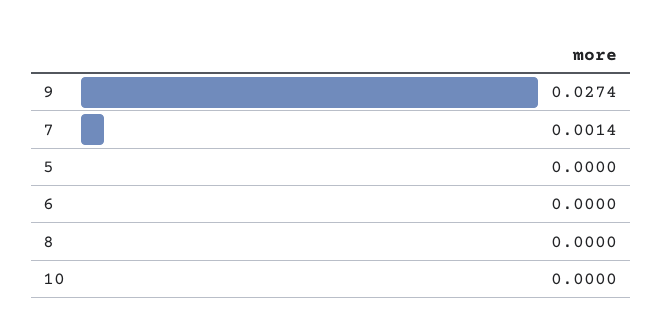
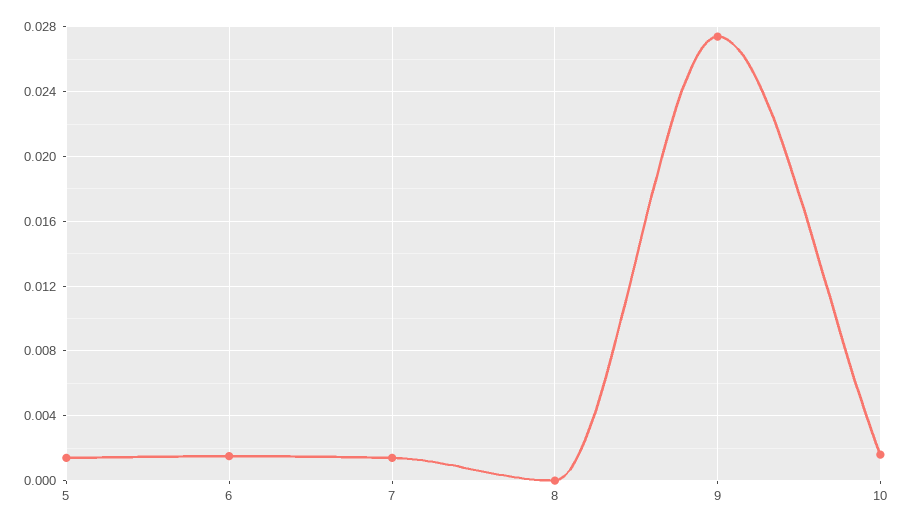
5: 0 -> 0.0015
6: 0 -> 0.0015
10: 0 -> 0.0015

